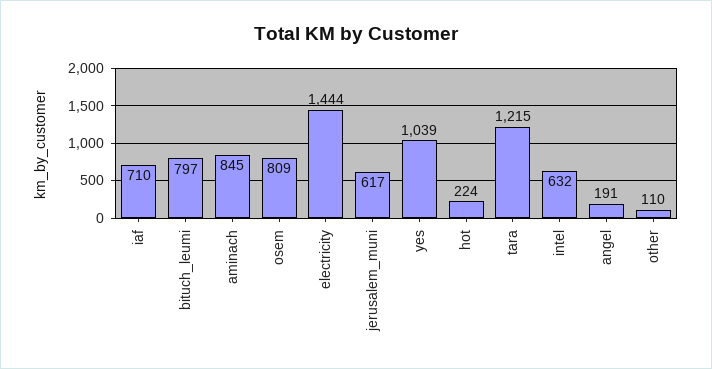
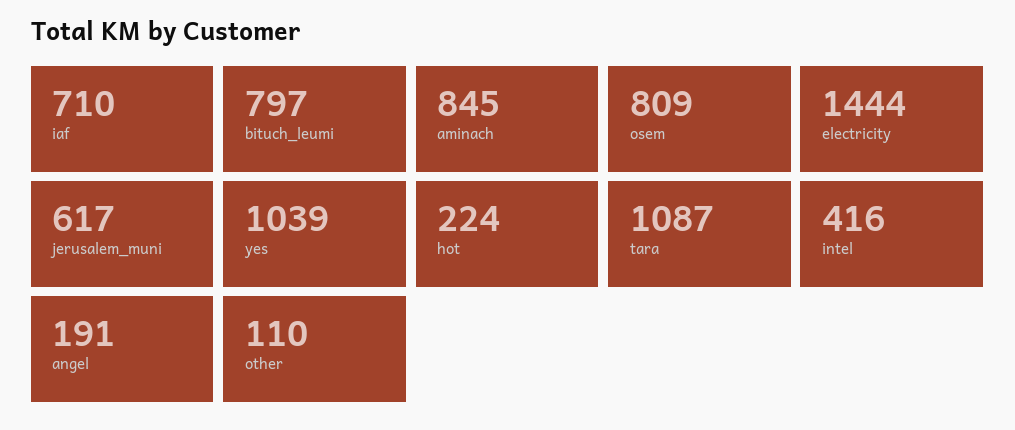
tara: 1215 -> 1087
intel: 632 -> 416

